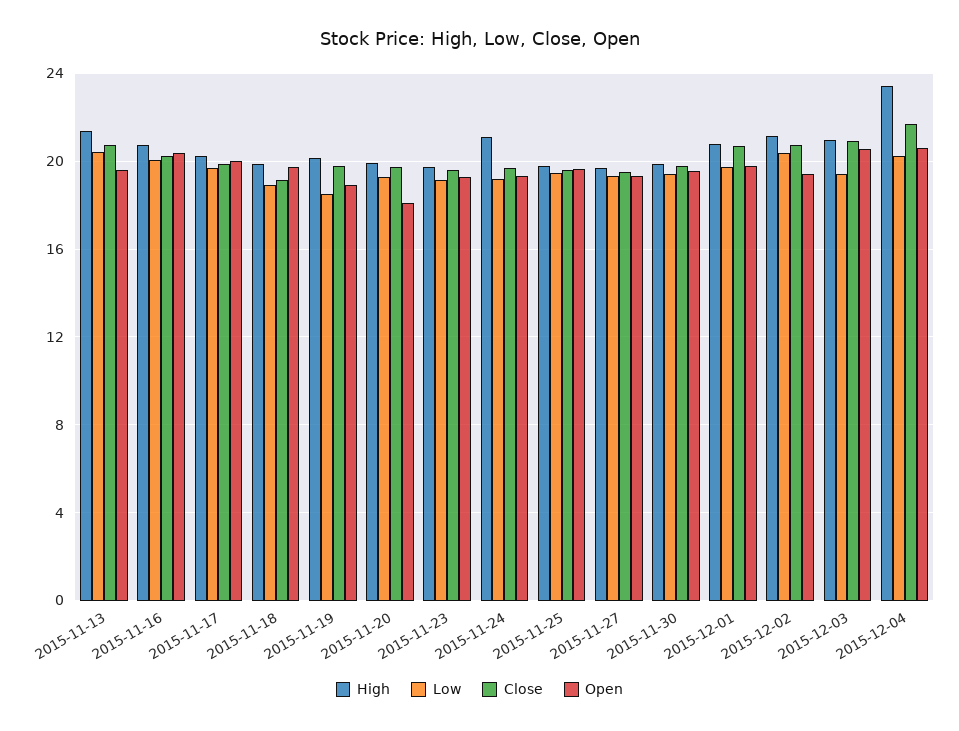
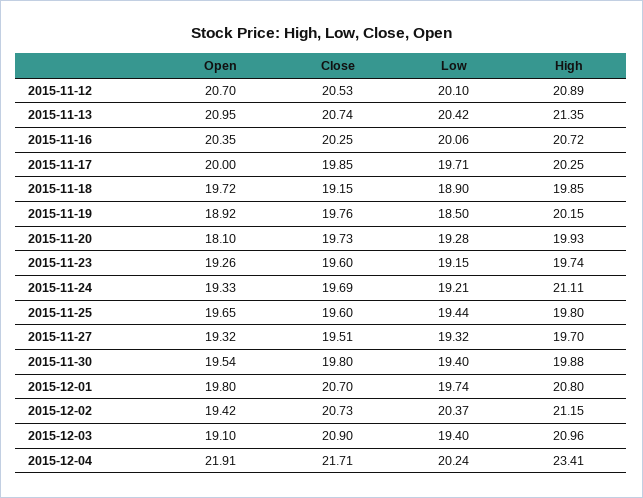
Open, 2015-11-13: 19.5 -> 20.95
Open, 2015-12-03: 20.5 -> 19.1
Open, 2015-12-04: 20.5 -> 21.91
Open, 2015-11-12: none -> 20.7
Close, 2015-11-12: none -> 20.53
Low, 2015-11-12: none -> 20.1
High, 2015-11-12: none -> 20.89

